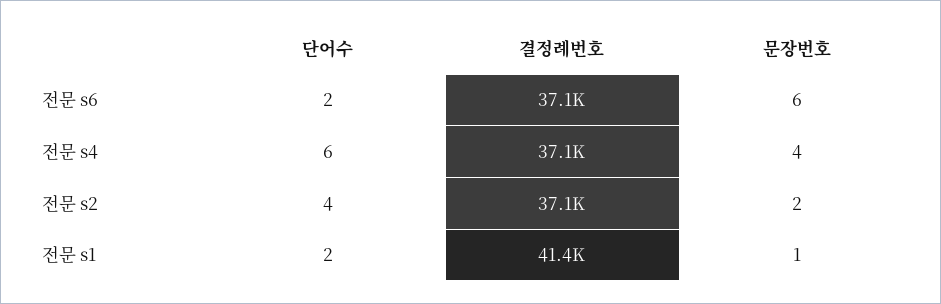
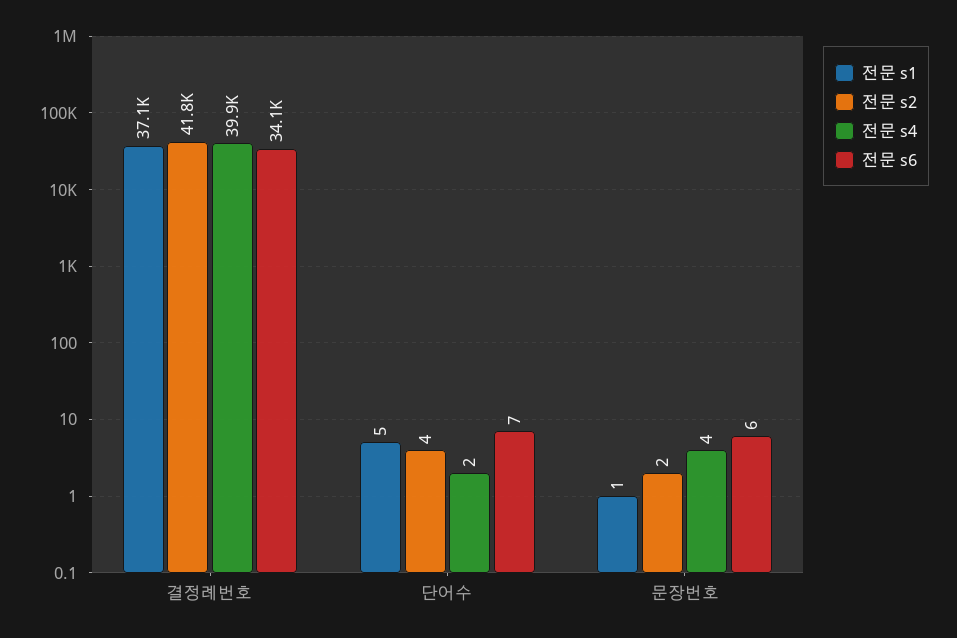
전문 s6, 단어수: 2 -> 7
전문 s6, 결정례번호: 37100 -> 34100
전문 s4, 단어수: 6 -> 2
전문 s4, 결정례번호: 37100 -> 39900
전문 s2, 결정례번호: 37100 -> 41800
전문 s1, 단어수: 2 -> 5
전문 s1, 결정례번호: 41400 -> 37100

